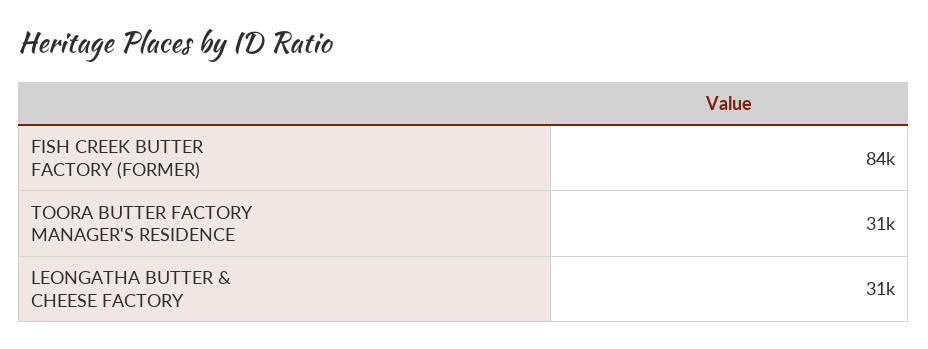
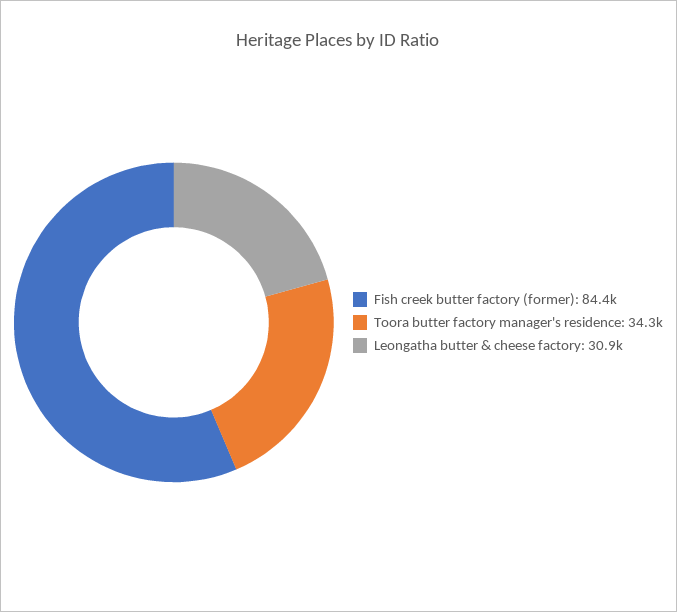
TOORA BUTTER FACTORY MANAGER'S RESIDENCE: 31000 -> 34300

